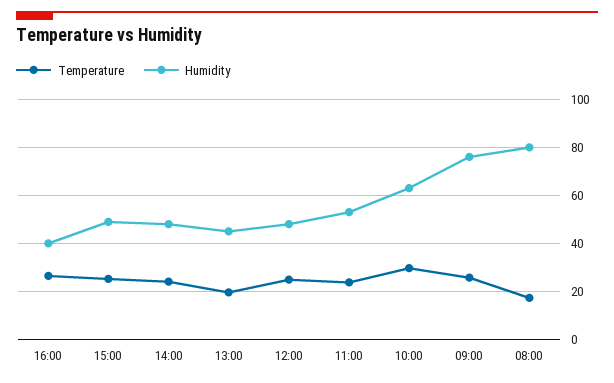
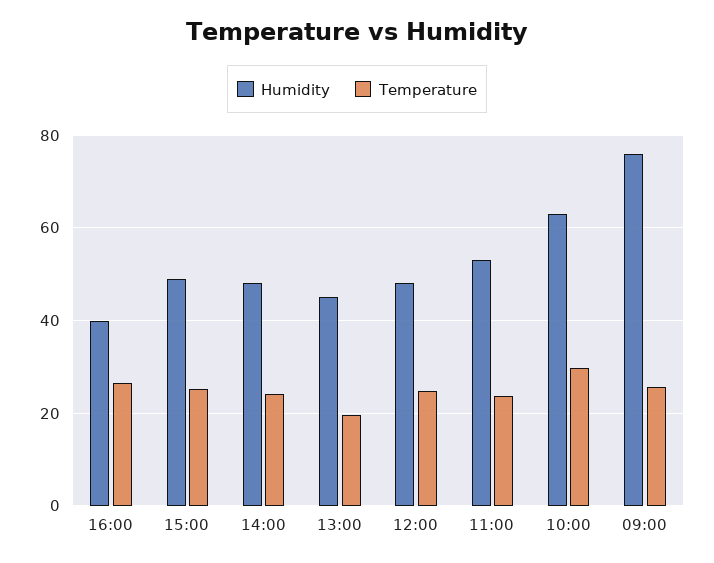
Temperature, 08:00: 17.5 -> none
Humidity, 08:00: 80 -> none

